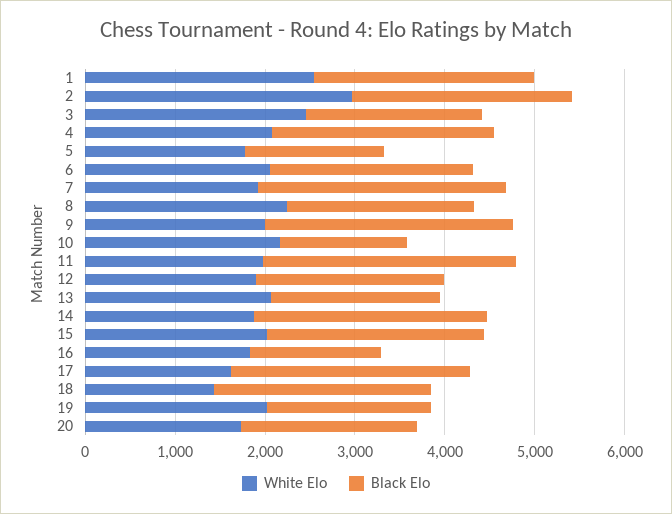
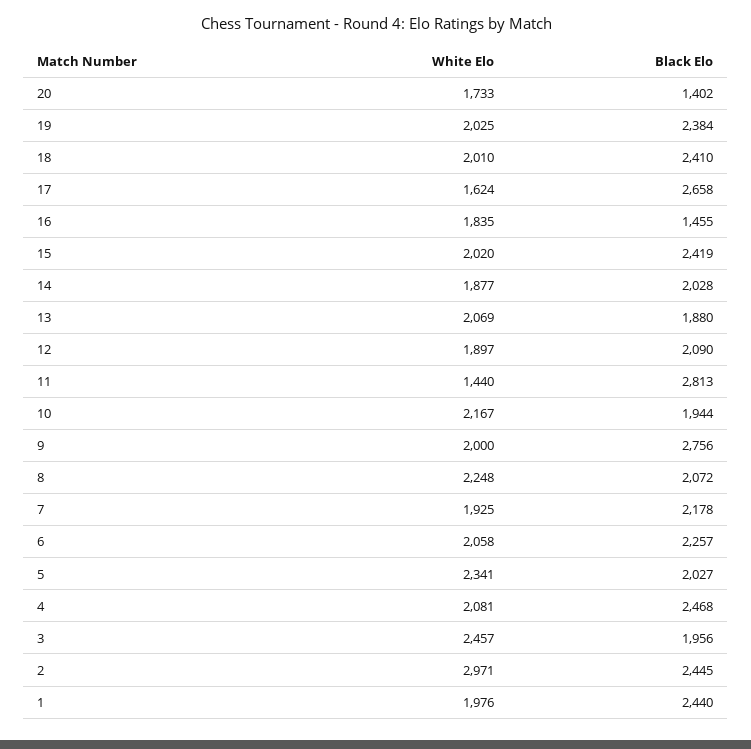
White Elo, 1: 2600 -> 1976
White Elo, 5: 1800 -> 2341
Black Elo, 5: 1600 -> 2027
Black Elo, 7: 2800 -> 2178
Black Elo, 10: 1400 -> 1944
White Elo, 11: 2000 -> 1440
Black Elo, 14: 2600 -> 2028
White Elo, 18: 1400 -> 2010
Black Elo, 19: 1800 -> 2384
Black Elo, 20: 2000 -> 1402

